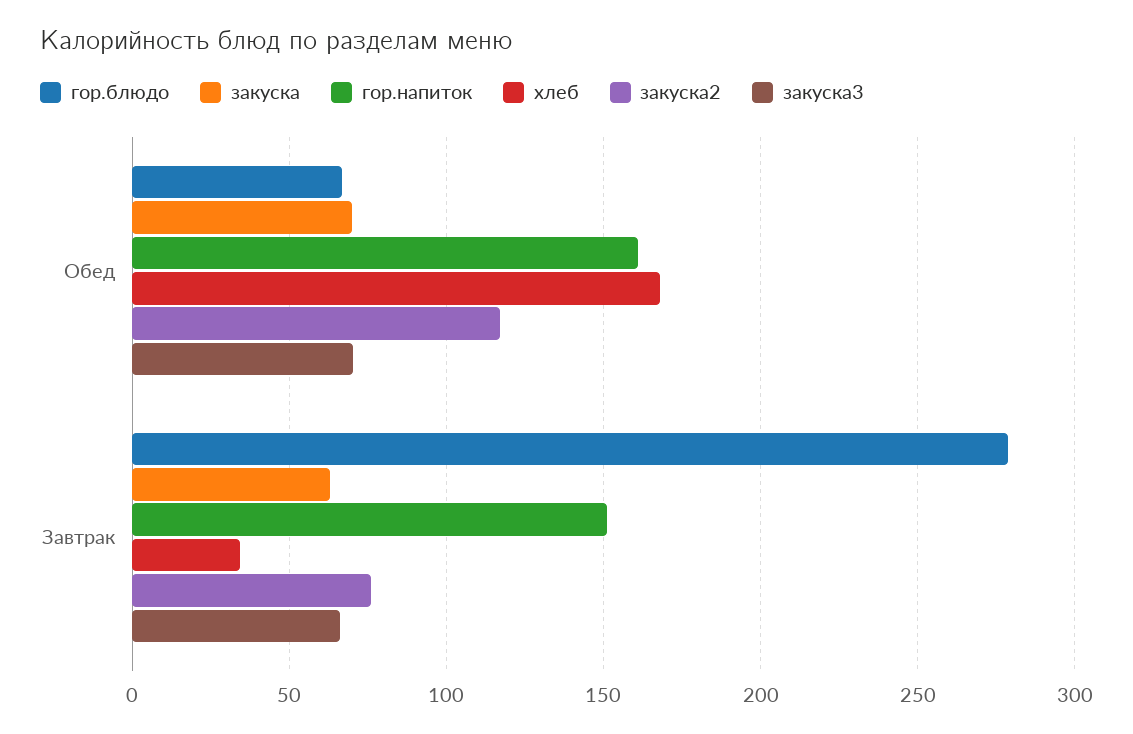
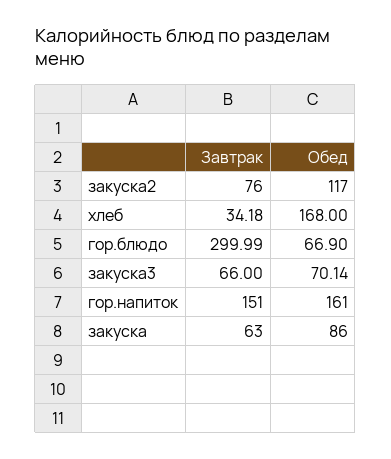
закуска, Обед: 70 -> 86
гор.блюдо, Завтрак: 280 -> 299.99

